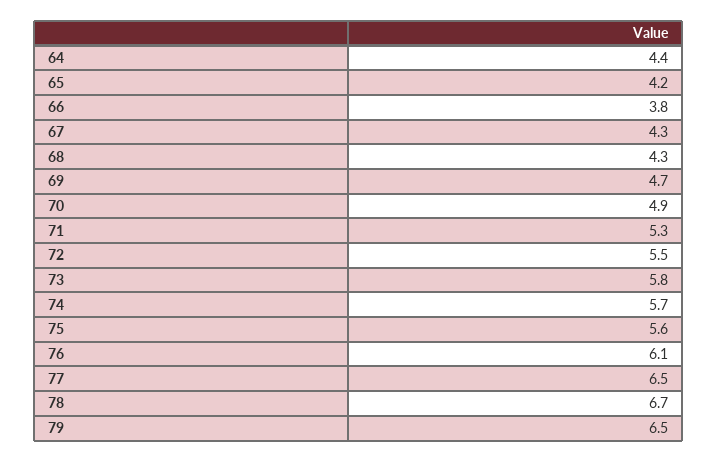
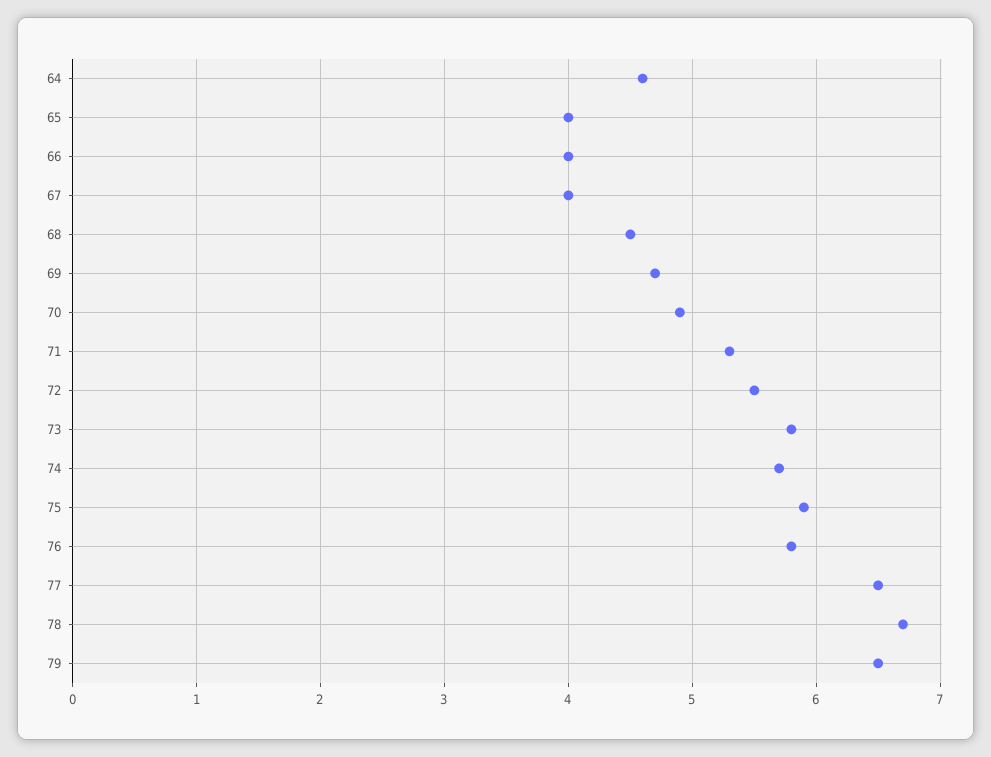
64: 4.4 -> 4.6
65: 4.2 -> 4
66: 3.8 -> 4
67: 4.3 -> 4
68: 4.3 -> 4.5
75: 5.6 -> 5.9
76: 6.1 -> 5.8

